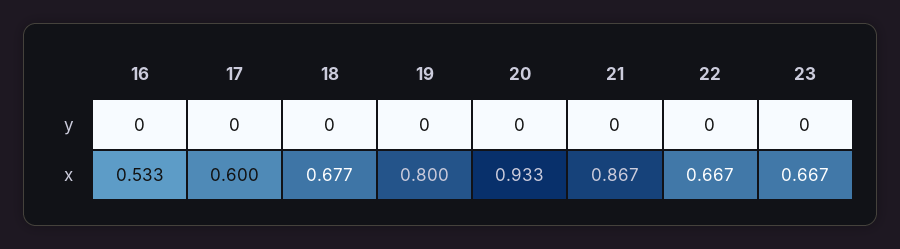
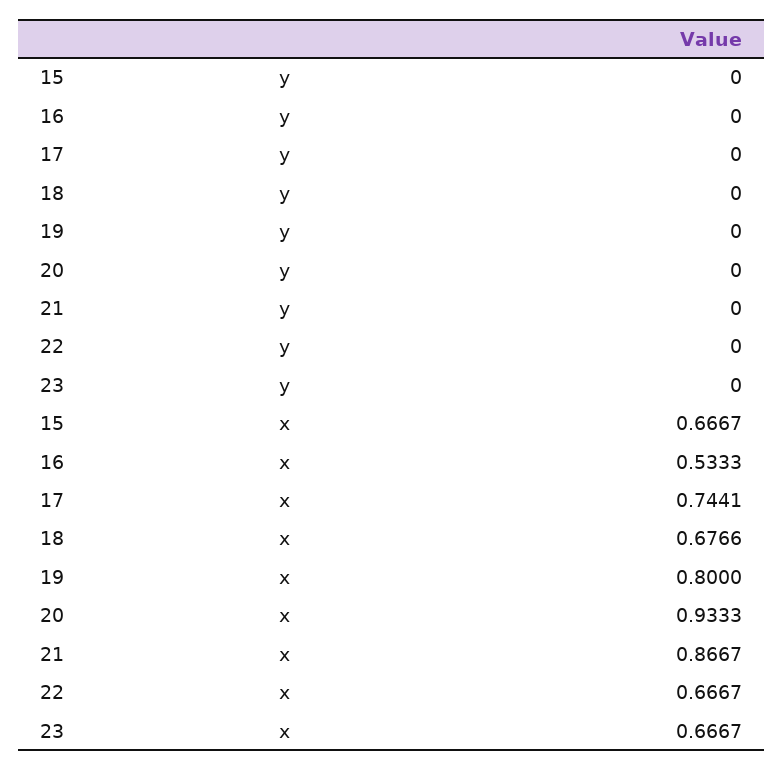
17, x: 0.6 -> 0.7441
15, y: none -> 0
15, x: none -> 0.6667

